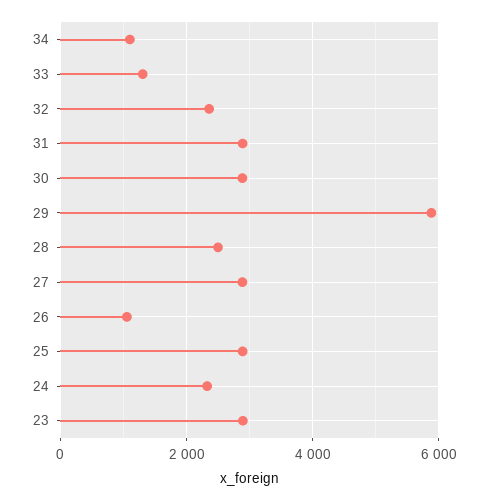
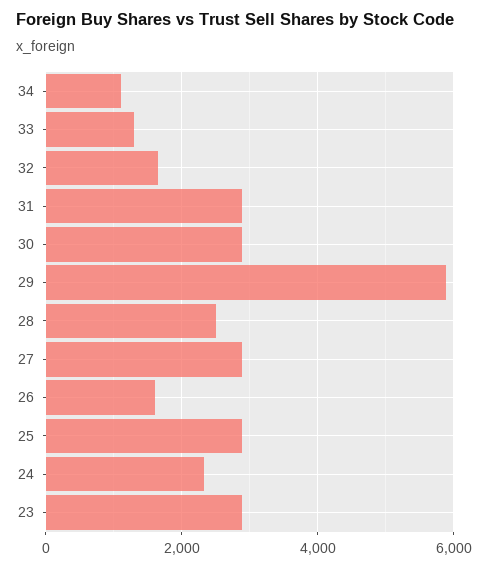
32: 2400 -> 1600
26: 1000 -> 1600

